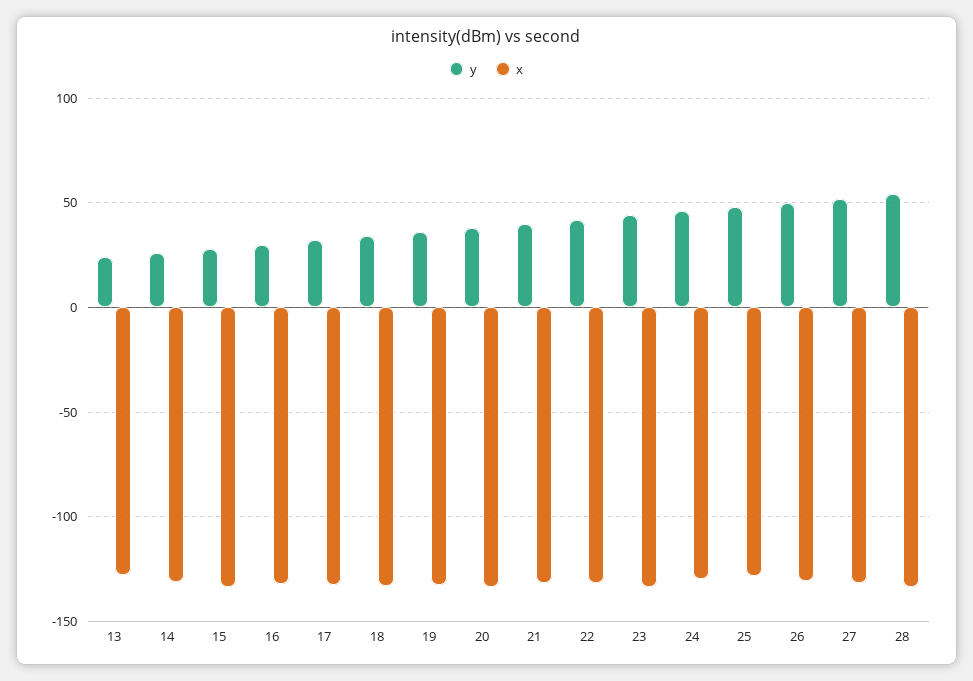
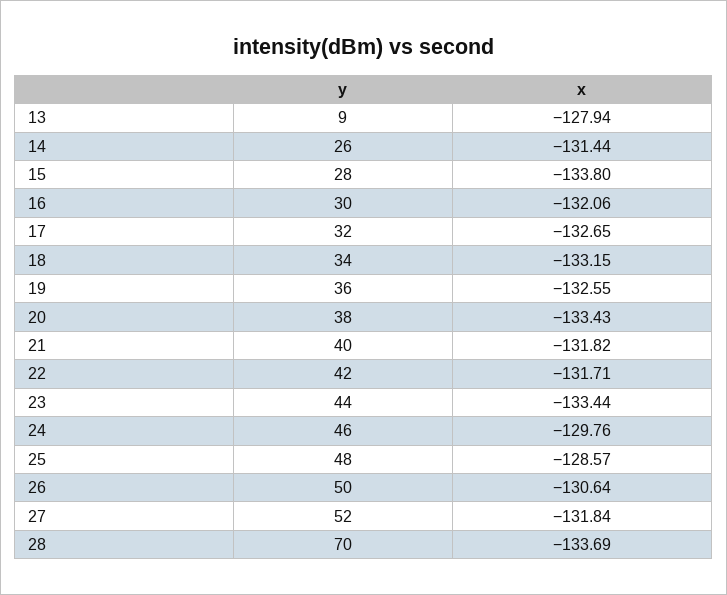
y, 13: 25 -> 9
y, 28: 55 -> 70

